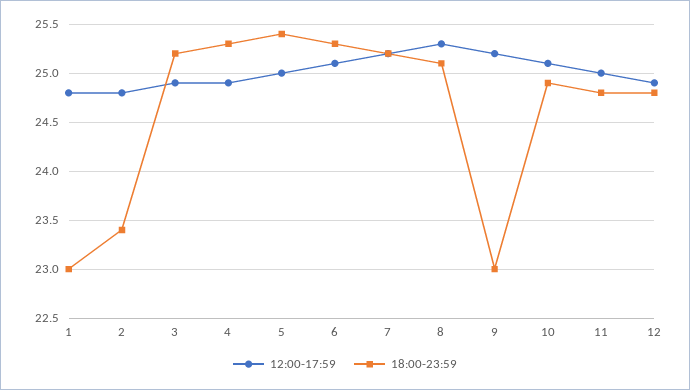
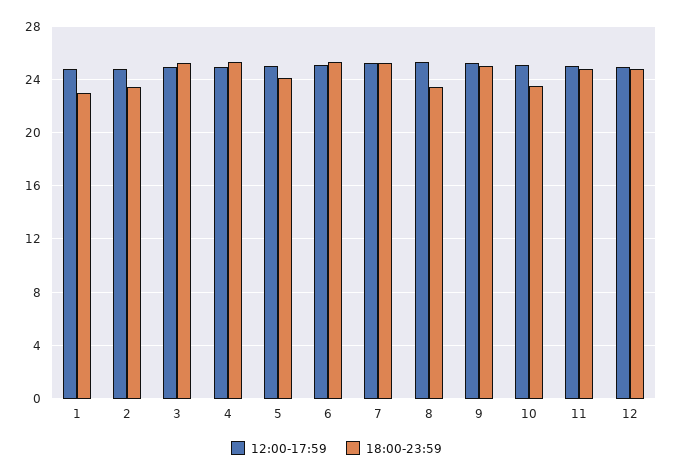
18:00-23:59, 5: 25.4 -> 24
18:00-23:59, 8: 25.1 -> 23.5
18:00-23:59, 9: 23 -> 25
18:00-23:59, 10: 24.9 -> 23.5

